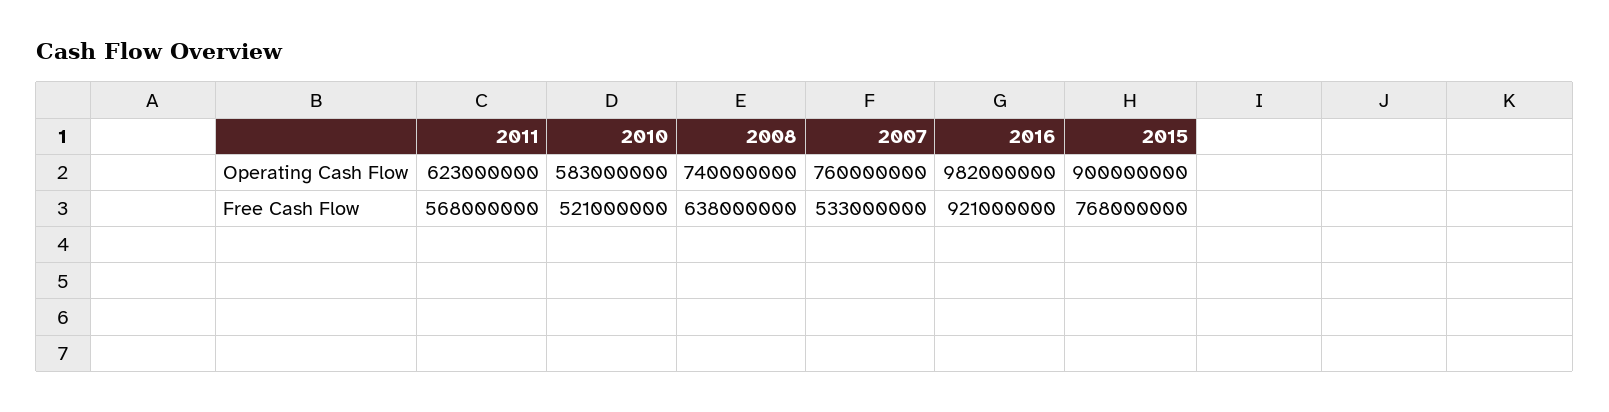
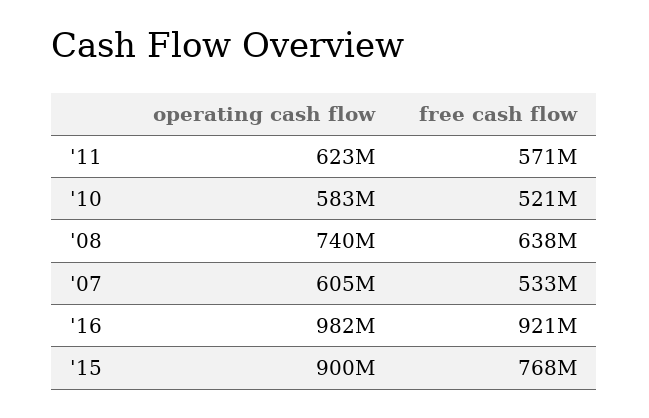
2007, Operating Cash Flow: 760000000 -> 605000000
2011, Free Cash Flow: 568000000 -> 571000000

